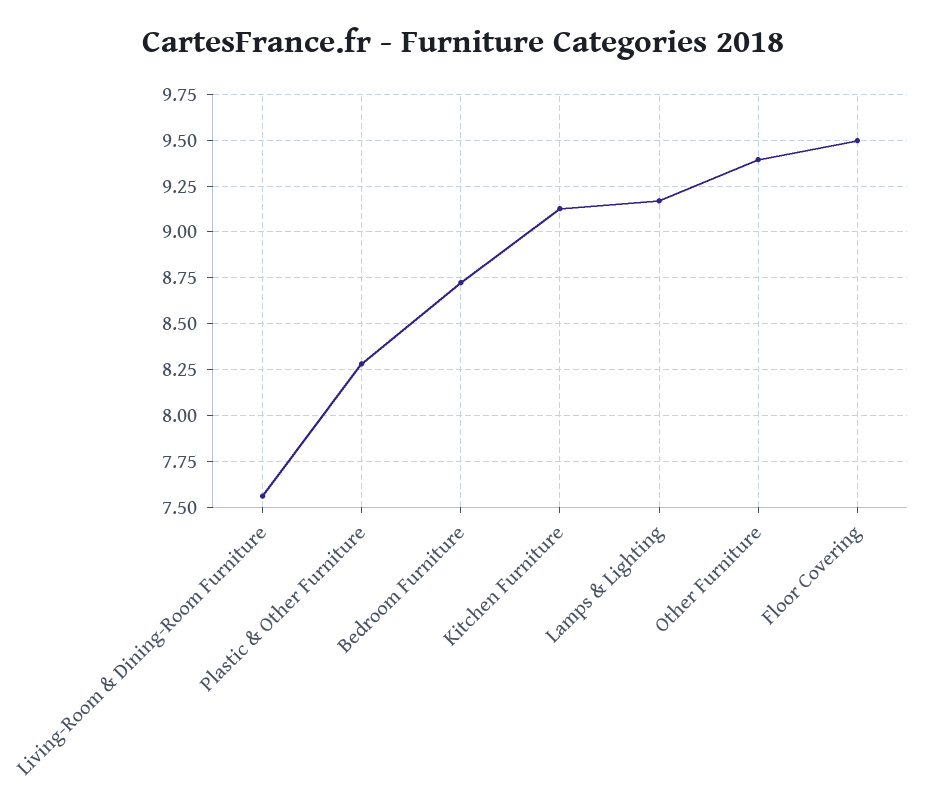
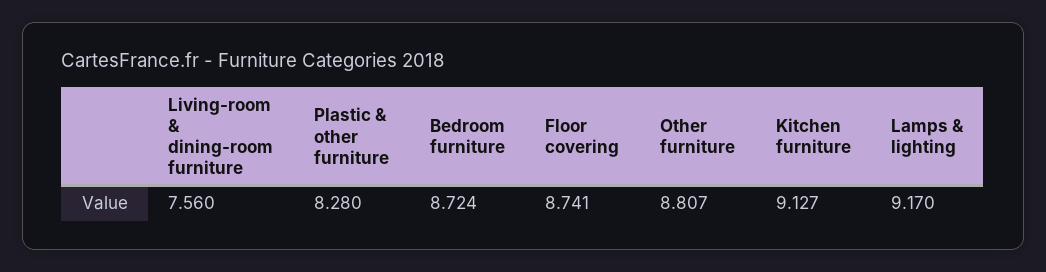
Other Furniture: 9.4 -> 8.807
Floor Covering: 9.5 -> 8.741

